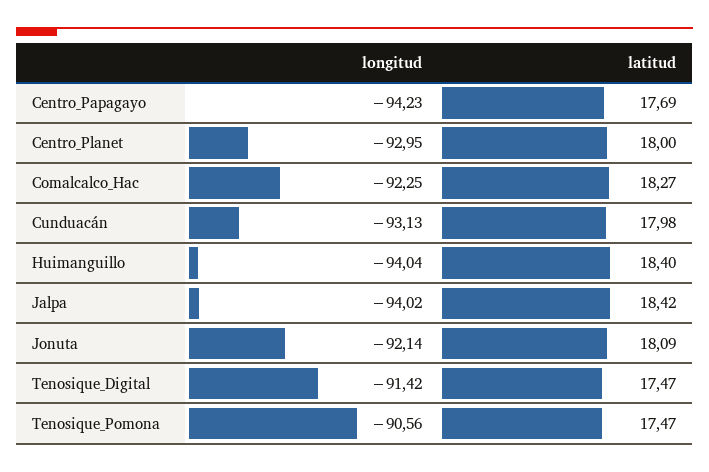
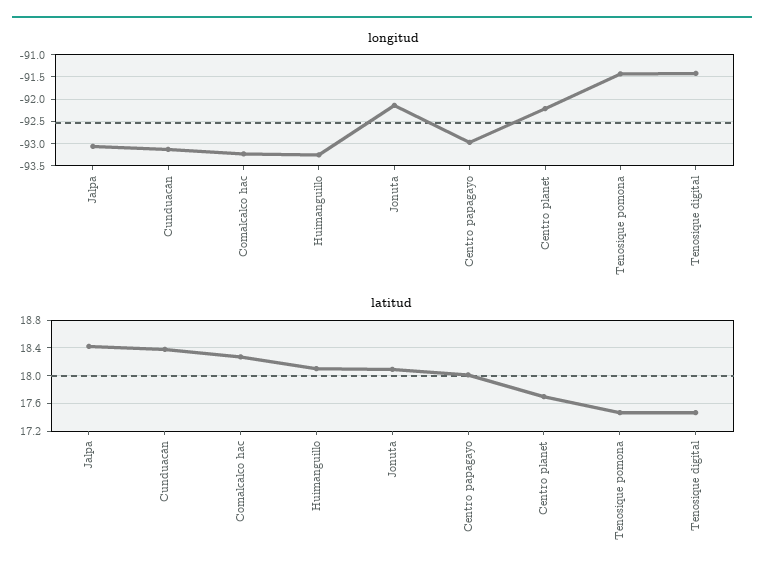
longitud, Centro_Papagayo: -94.23 -> -93
latitud, Centro_Papagayo: 17.69 -> 18
longitud, Centro_Planet: -92.95 -> -92.25
latitud, Centro_Planet: 18 -> 17.7
longitud, Comalcalco_Hac: -92.25 -> -93.25
latitud, Cunduacán: 17.98 -> 18.4
longitud, Huimanguillo: -94.04 -> -93.25
latitud, Huimanguillo: 18.4 -> 18.1
longitud, Jalpa: -94.02 -> -93
longitud, Tenosique_Pomona: -90.56 -> -91.5

